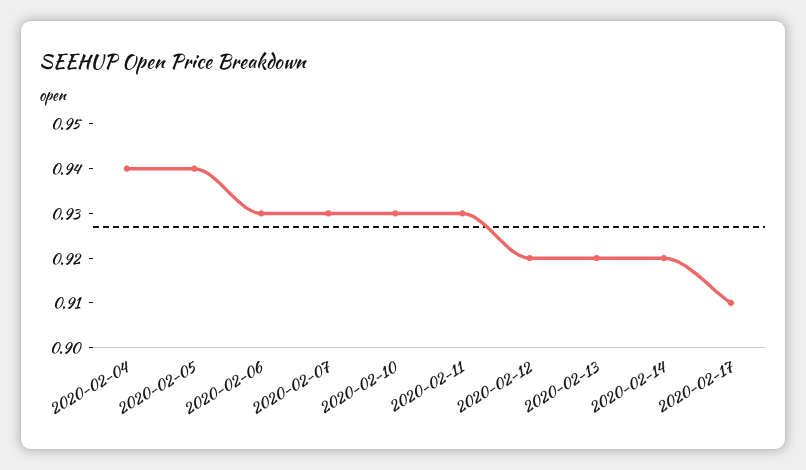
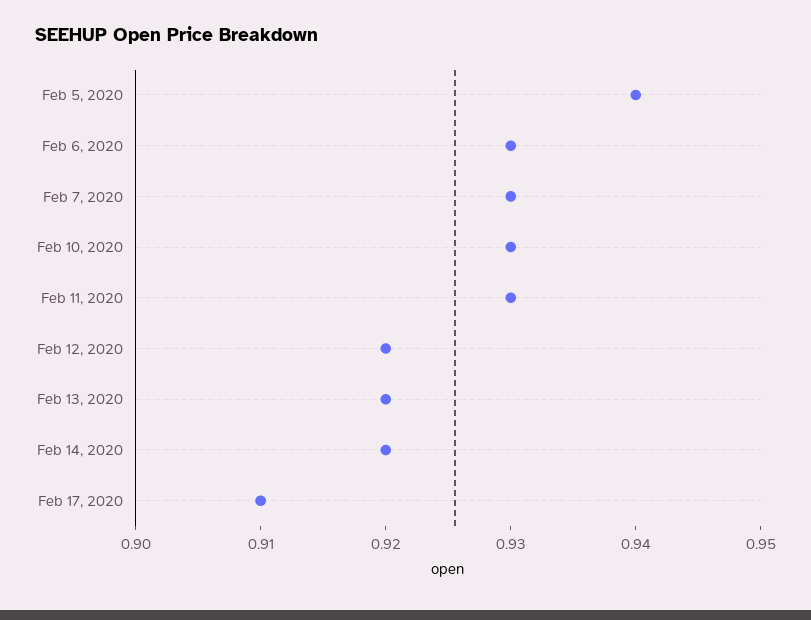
2020-02-04: 0.94 -> none

